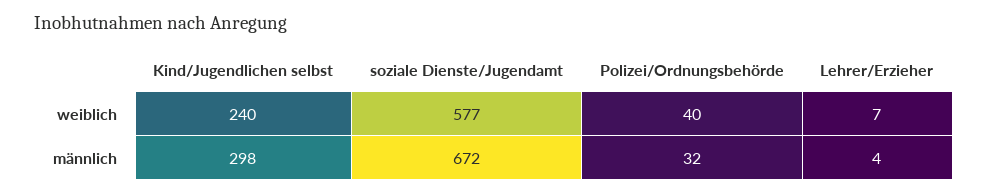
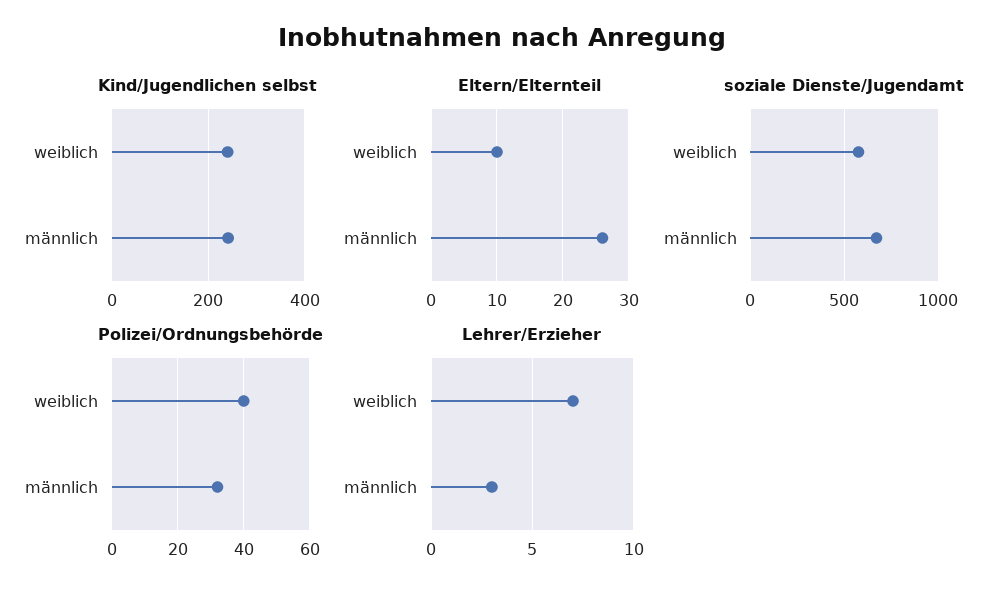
Kind/Jugendlichen selbst, männlich: 298 -> 240
Lehrer/Erzieher, männlich: 4 -> 3
Eltern/Elternteil, weiblich: none -> 10
Eltern/Elternteil, männlich: none -> 26

